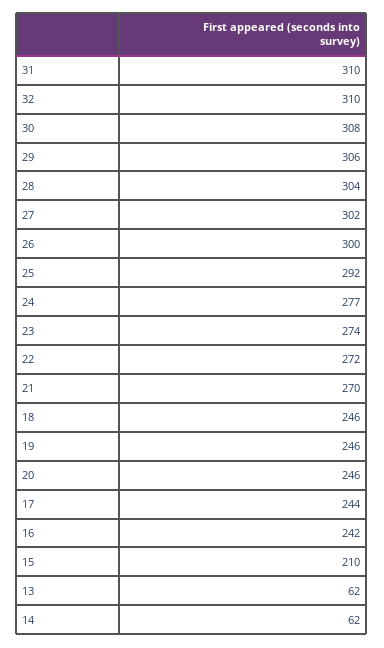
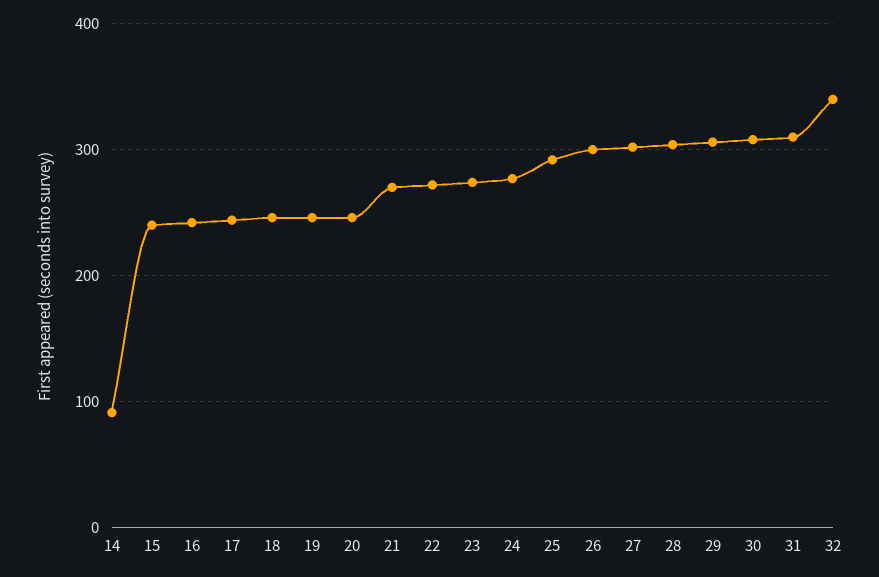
32: 310 -> 340
15: 210 -> 240
13: 62 -> none
14: 62 -> 90

